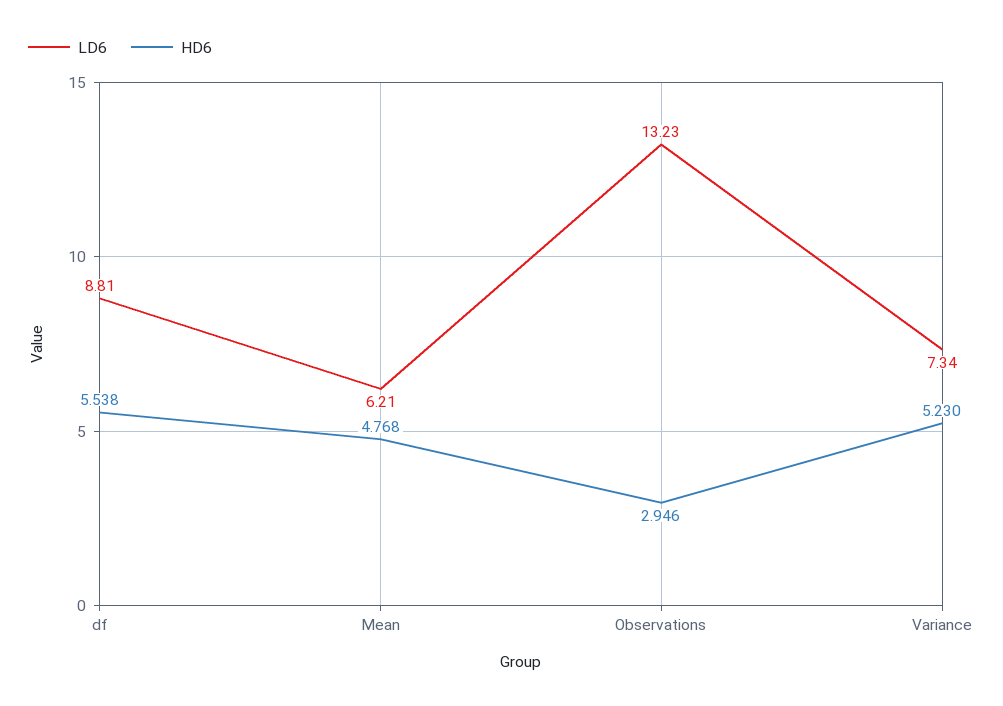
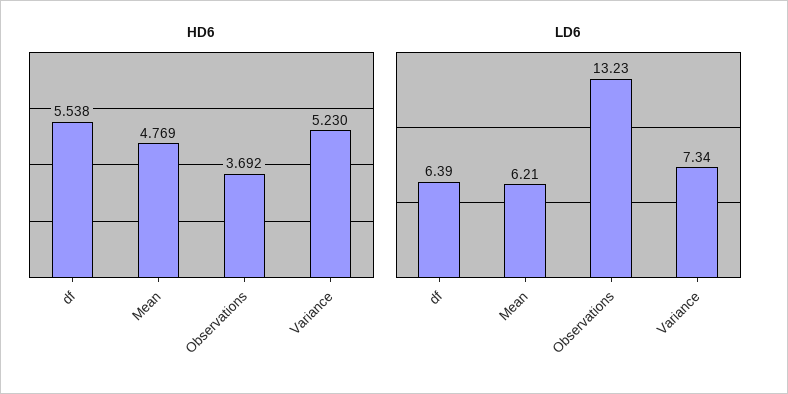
LD6, df: 8.81 -> 6.39
HD6, Mean: 4.768 -> 4.769
HD6, Observations: 2.946 -> 3.692

